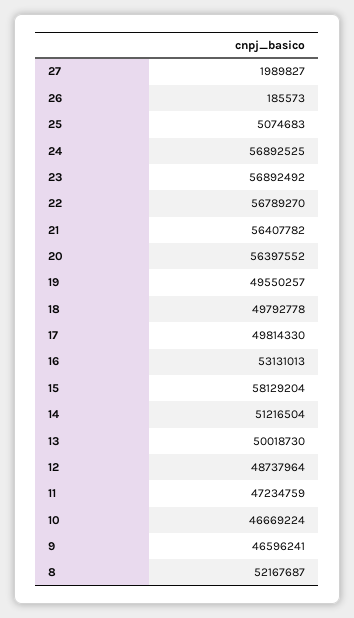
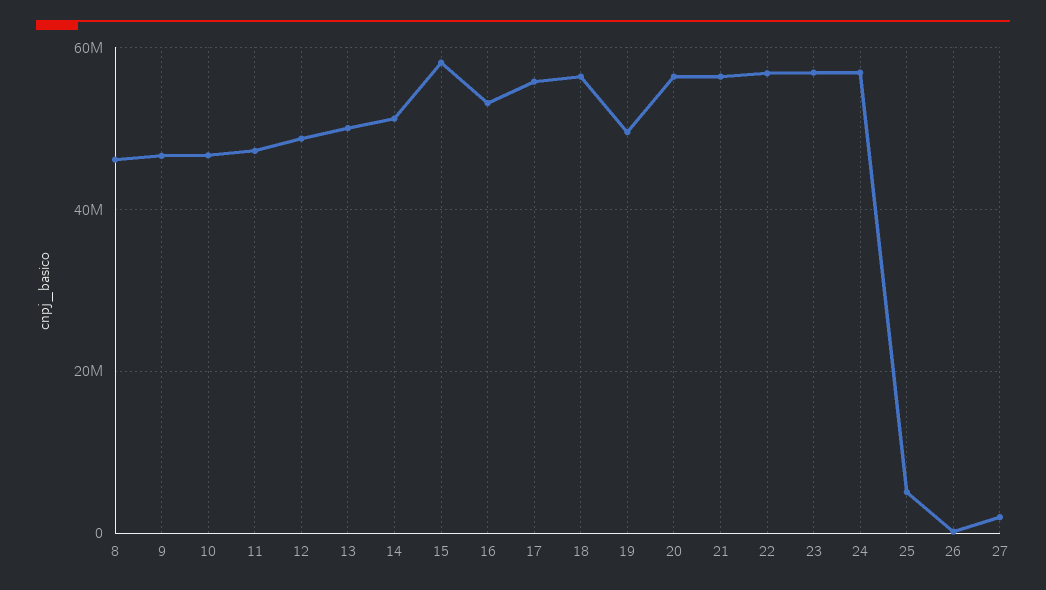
18: 49792778 -> 56000000
17: 49814330 -> 56000000
8: 52167687 -> 46000000

